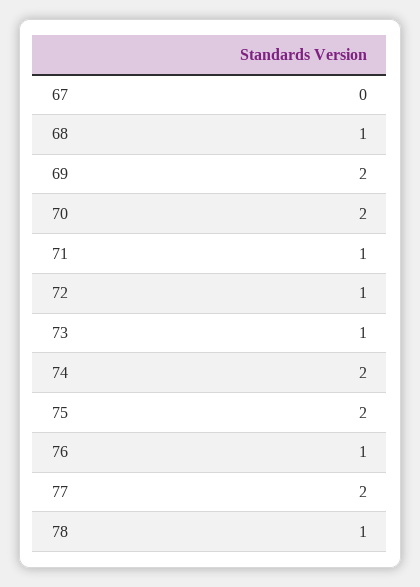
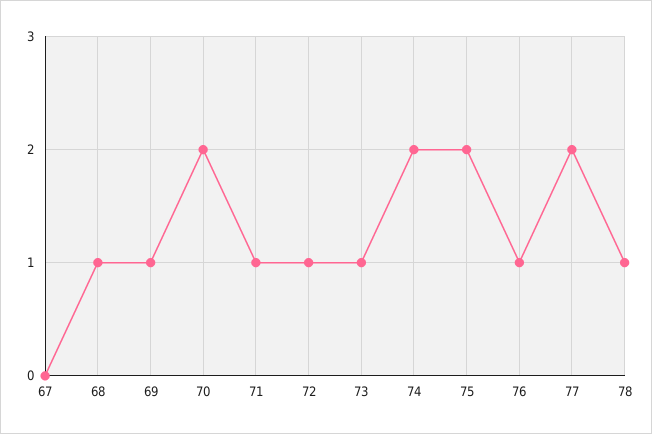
69: 2 -> 1

